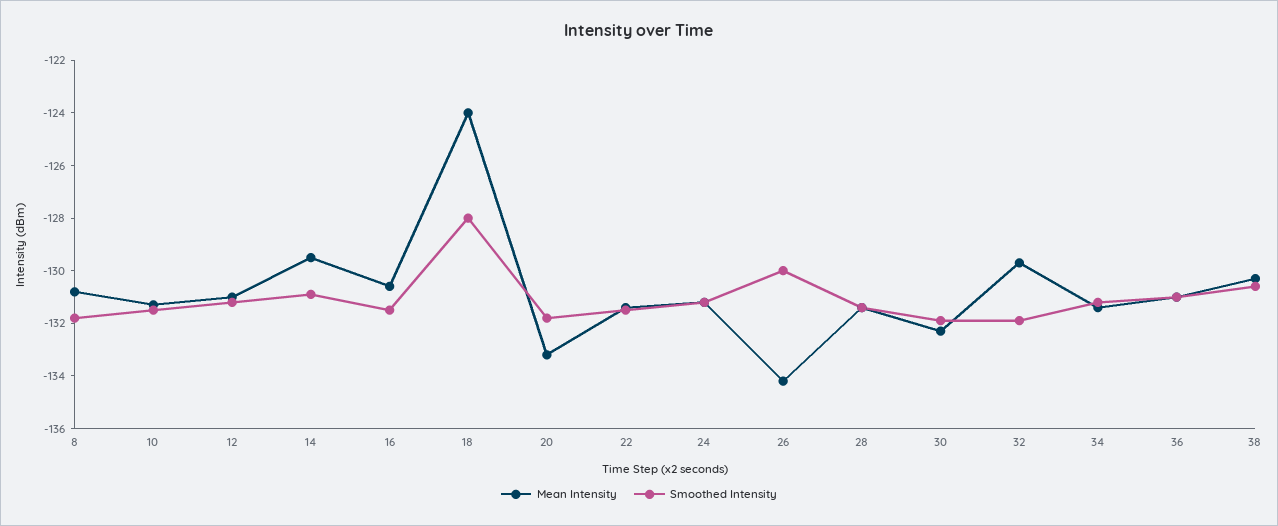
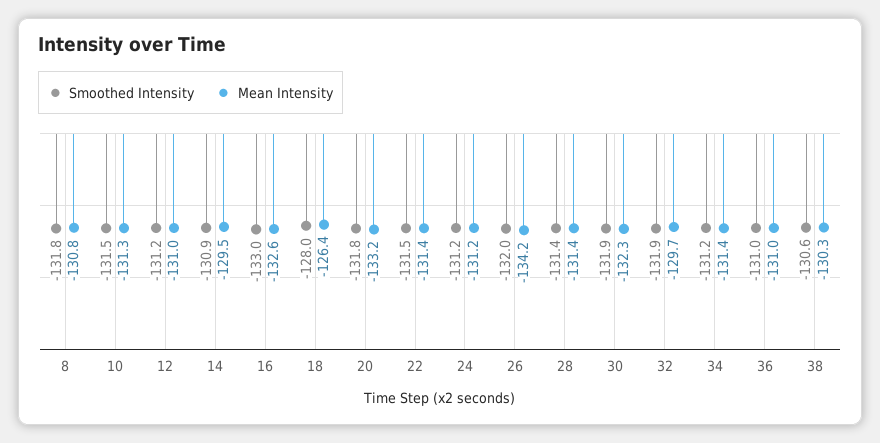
Mean Intensity, 16: -130.5 -> -132.6
Smoothed Intensity, 16: -131.5 -> -133
Mean Intensity, 18: -124 -> -126.4
Smoothed Intensity, 26: -130 -> -132

